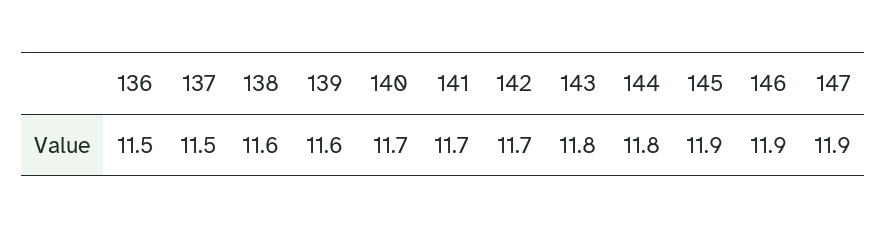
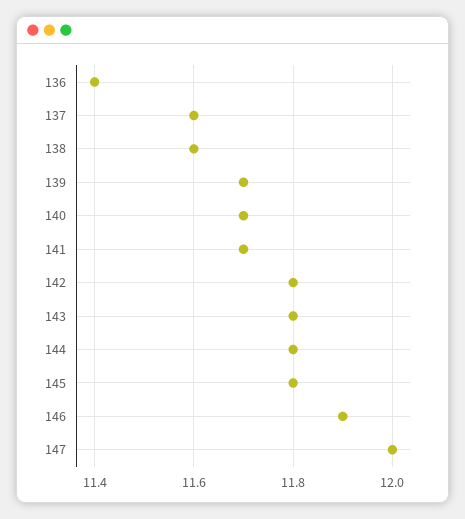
136: 11.5 -> 11.4
137: 11.5 -> 11.6
139: 11.6 -> 11.7
142: 11.7 -> 11.8
145: 11.9 -> 11.8
147: 11.9 -> 12

